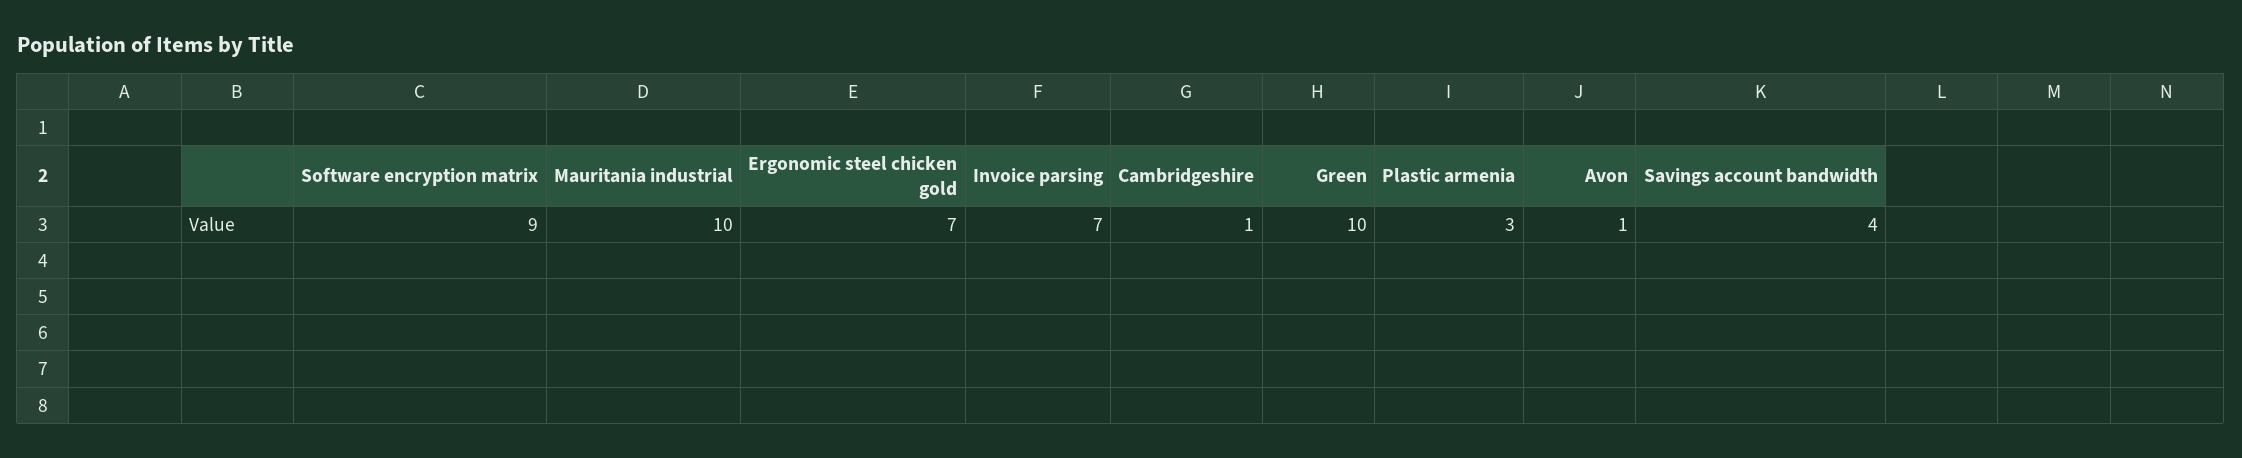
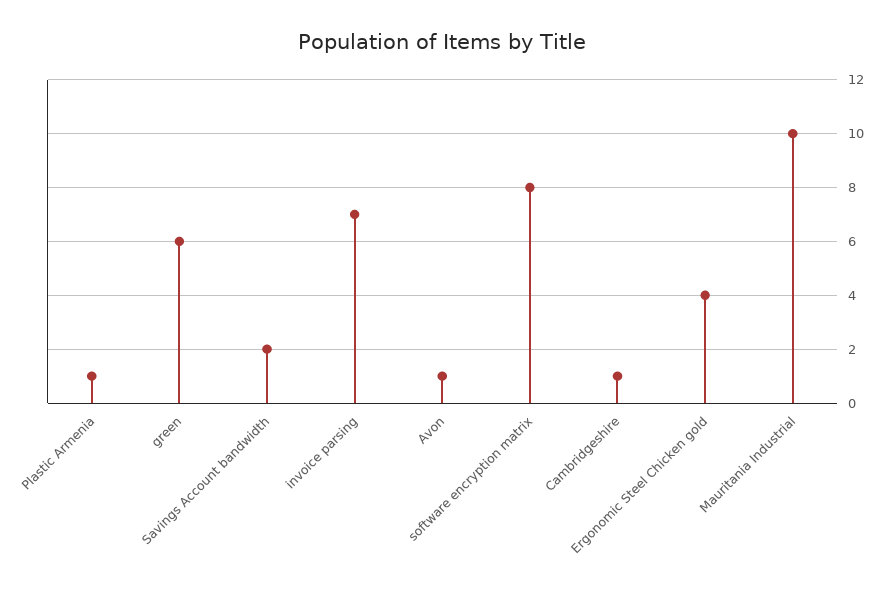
Software encryption matrix: 9 -> 8
Ergonomic steel chicken gold: 7 -> 4
Green: 10 -> 6
Plastic armenia: 3 -> 1
Savings account bandwidth: 4 -> 2

